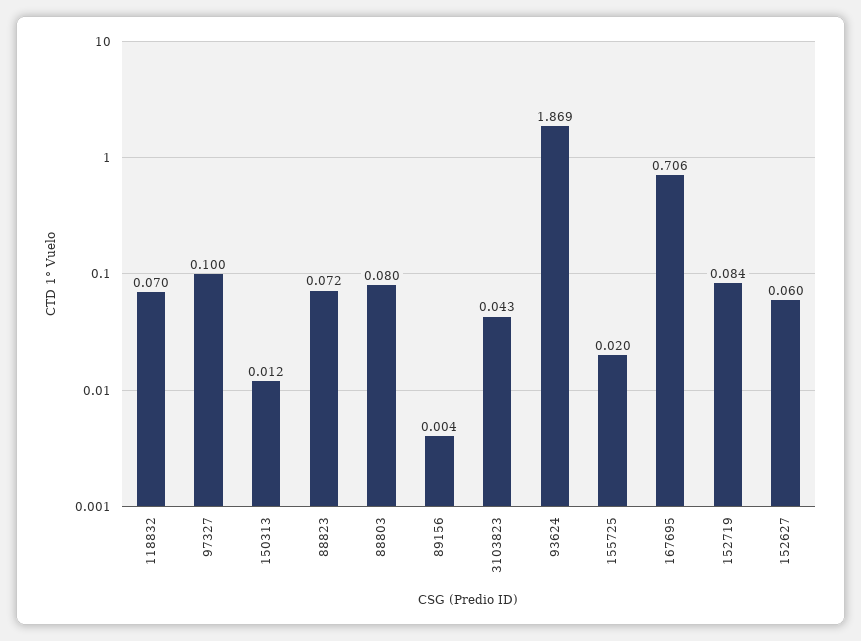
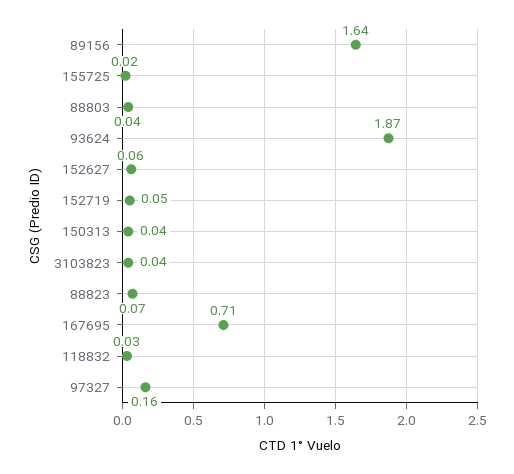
118832: 0.07 -> 0.03
97327: 0.1 -> 0.16
150313: 0.012 -> 0.04
88803: 0.08 -> 0.04
89156: 0.004 -> 1.64
152719: 0.084 -> 0.05

